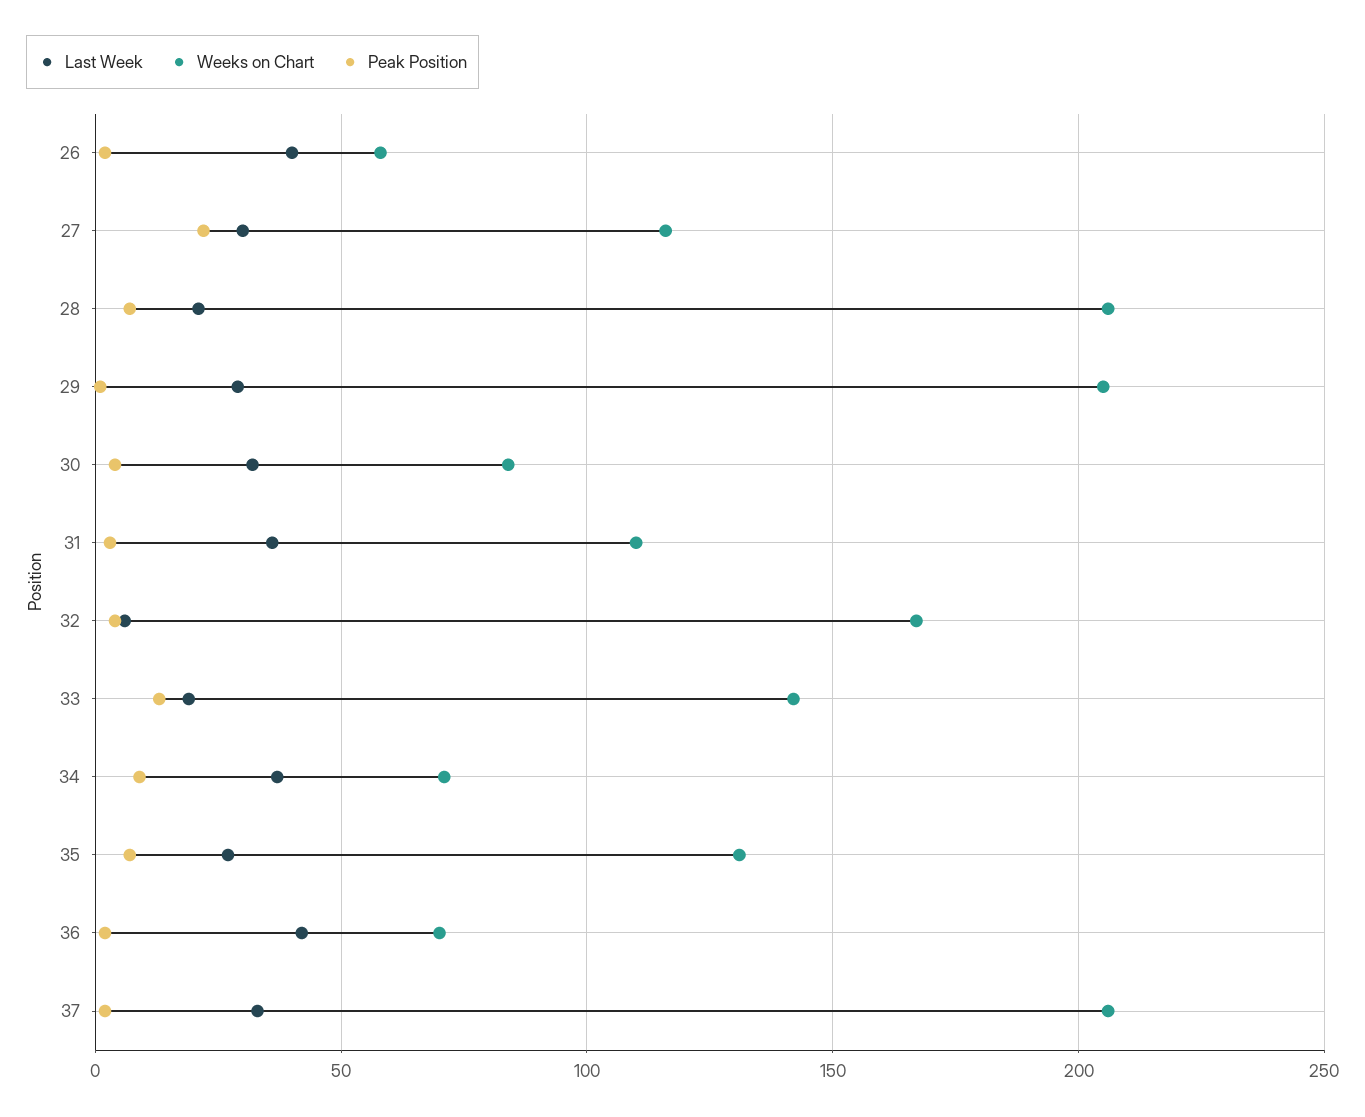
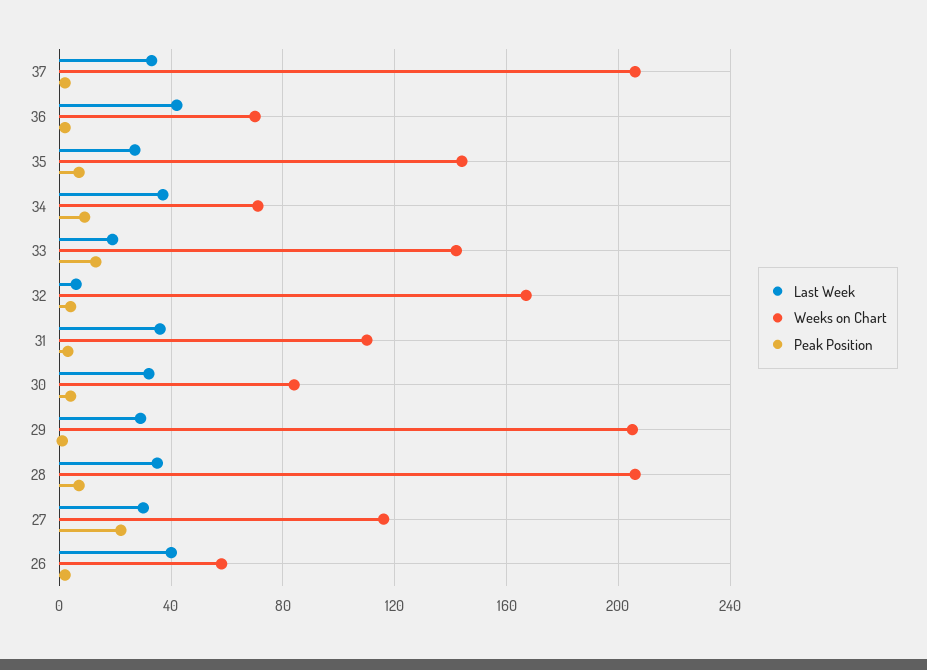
Last Week, 28: 20 -> 35
Weeks on Chart, 35: 130 -> 145

